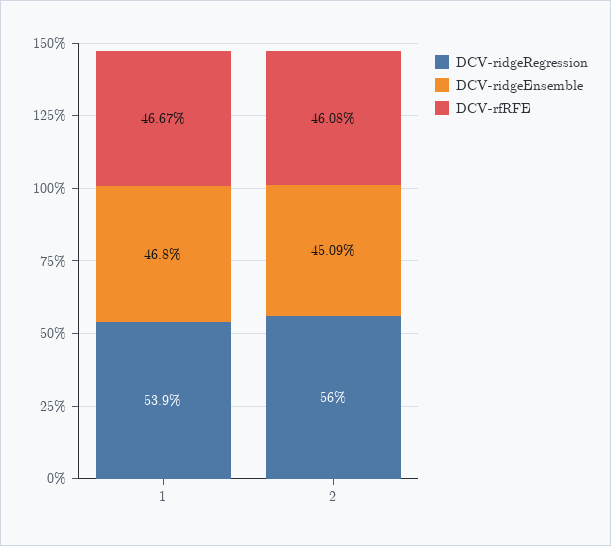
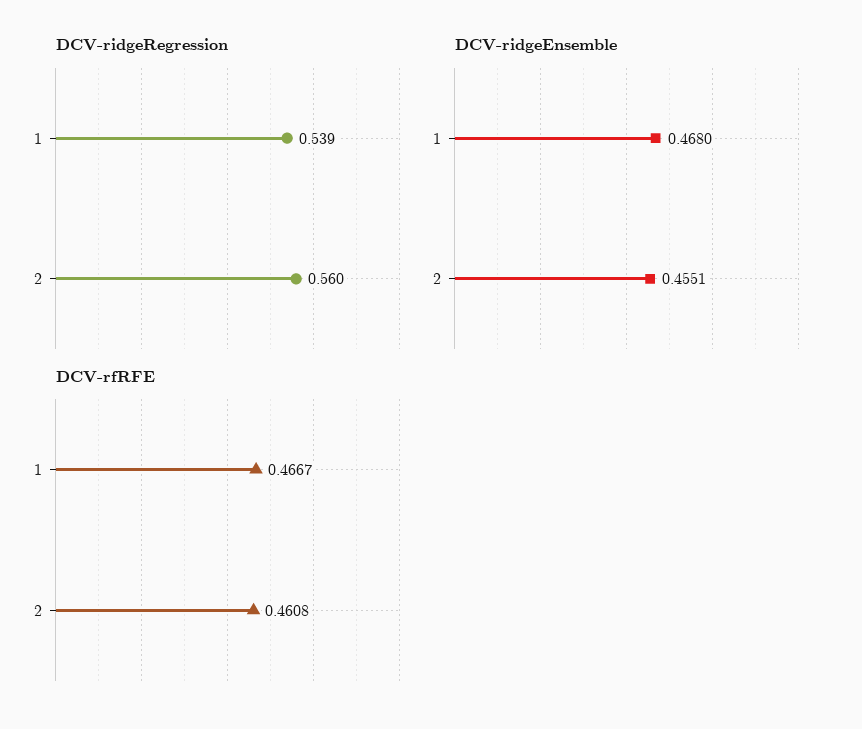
DCV-ridgeEnsemble, 2: 0.4509 -> 0.4551

